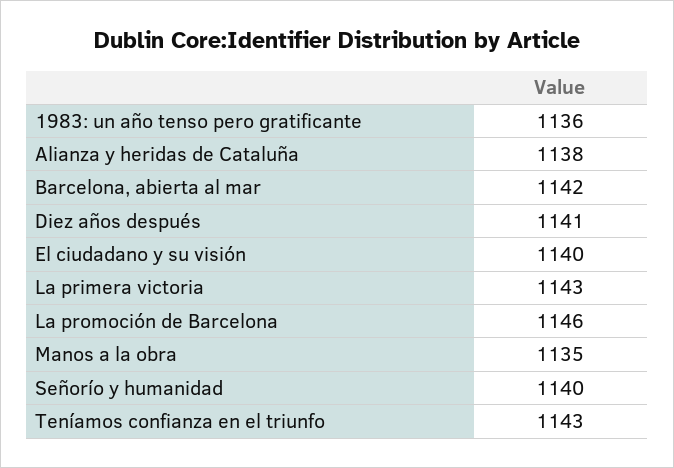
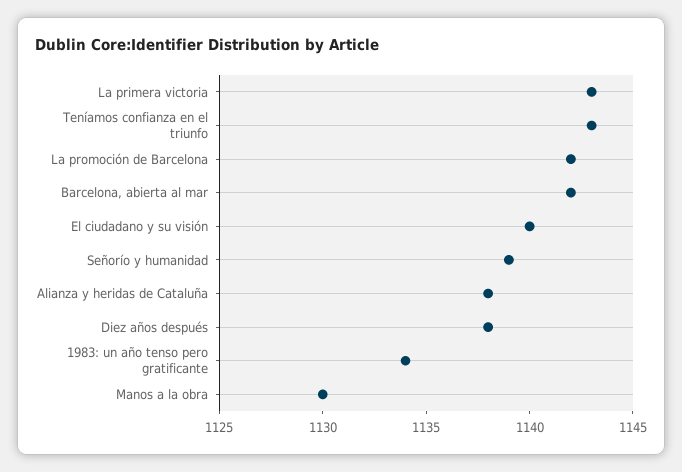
1983: un año tenso pero gratificante: 1136 -> 1134
Diez años después: 1141 -> 1138
La promoción de Barcelona: 1146 -> 1142
Manos a la obra: 1135 -> 1130
Señorío y humanidad: 1140 -> 1139

